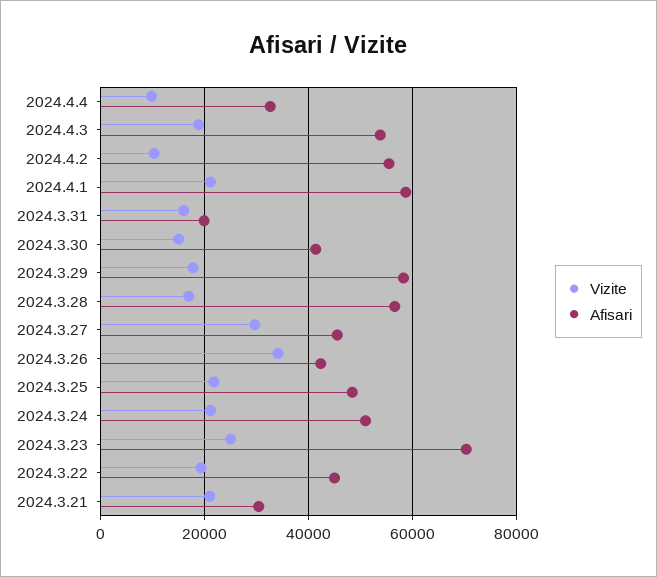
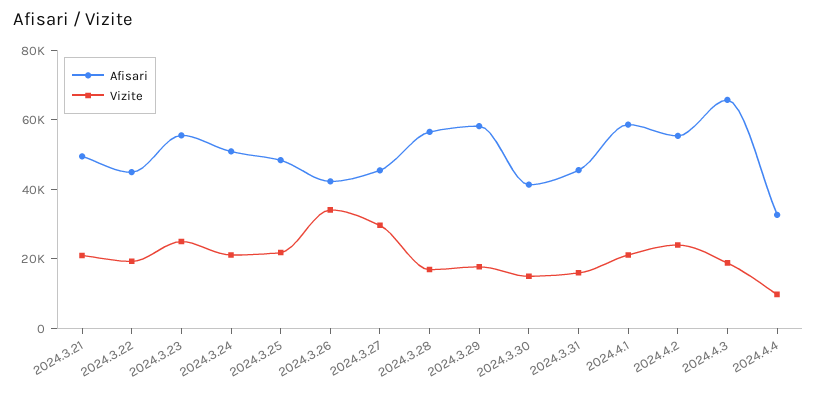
Afisari, 2024.4.3: 54000 -> 65000
Vizite, 2024.4.2: 10000 -> 25000
Afisari, 2024.3.31: 20000 -> 45000
Afisari, 2024.3.23: 70000 -> 55000
Afisari, 2024.3.21: 30000 -> 50000

